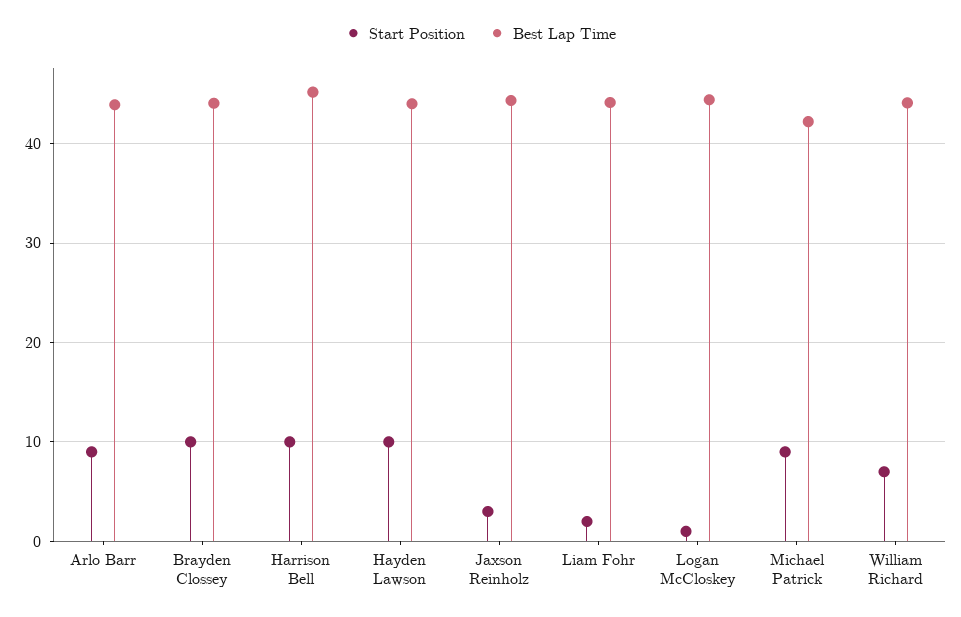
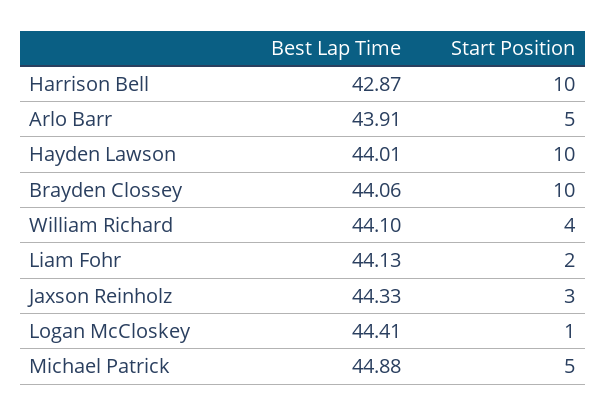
Start Position, Arlo Barr: 9 -> 5
Best Lap Time, Harrison Bell: 45 -> 42.87
Start Position, Michael Patrick: 9 -> 5
Best Lap Time, Michael Patrick: 42 -> 44.88
Start Position, William Richard: 7 -> 4

